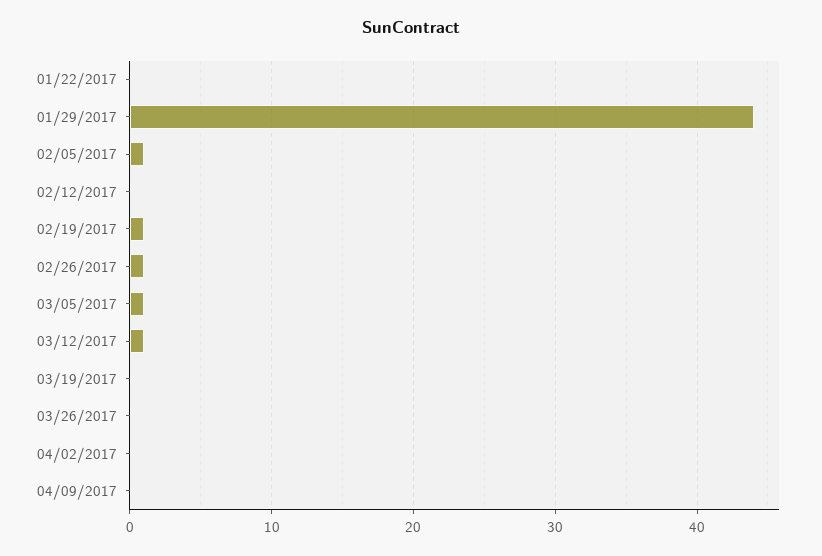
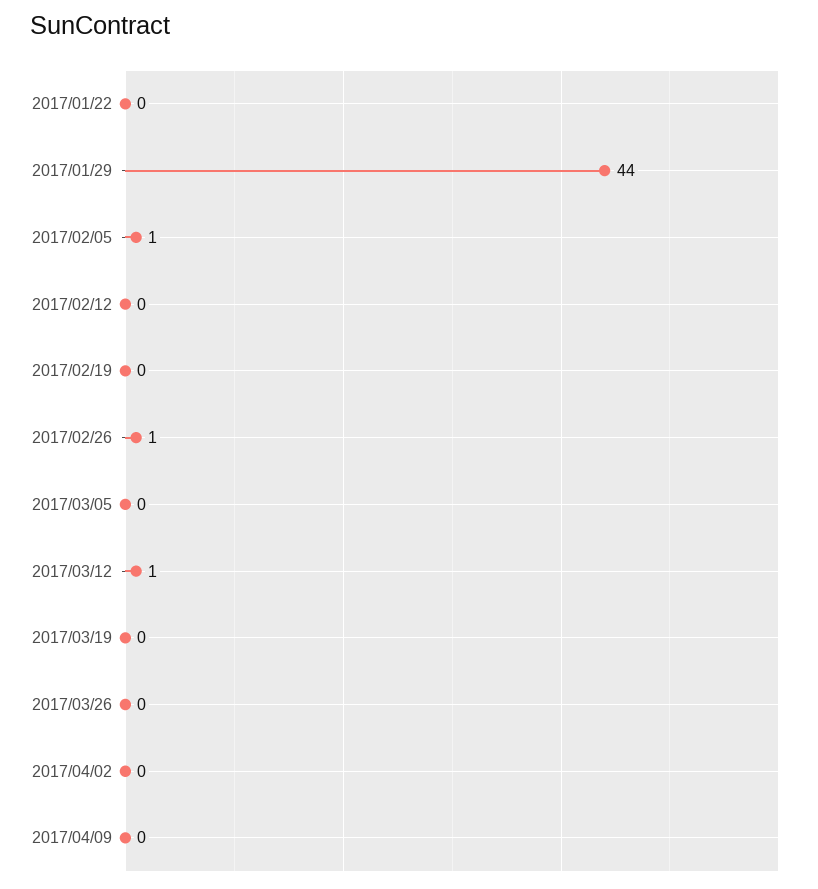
02/19/2017: 1 -> 0
03/05/2017: 1 -> 0

